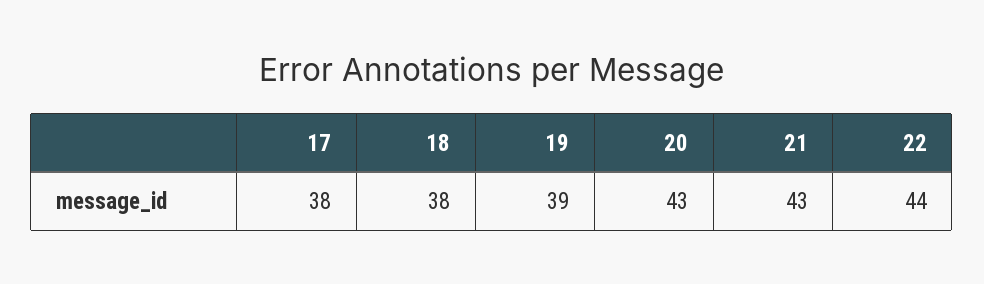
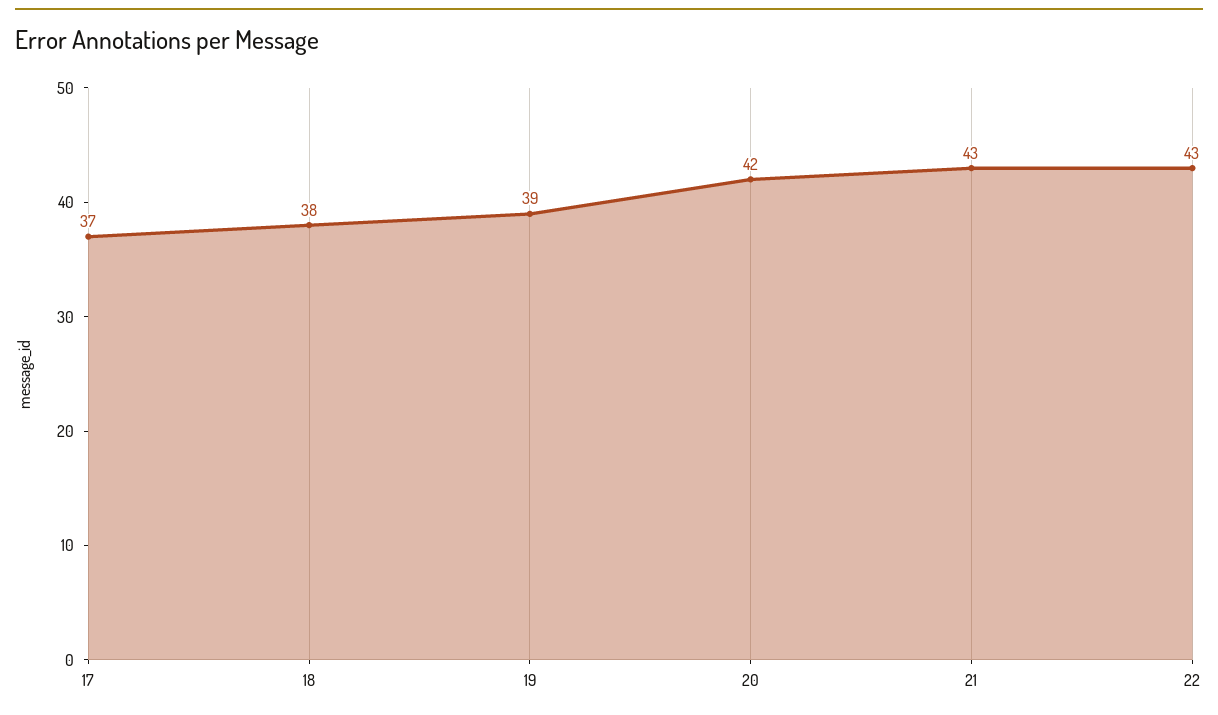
17: 38 -> 37
20: 43 -> 42
22: 44 -> 43

